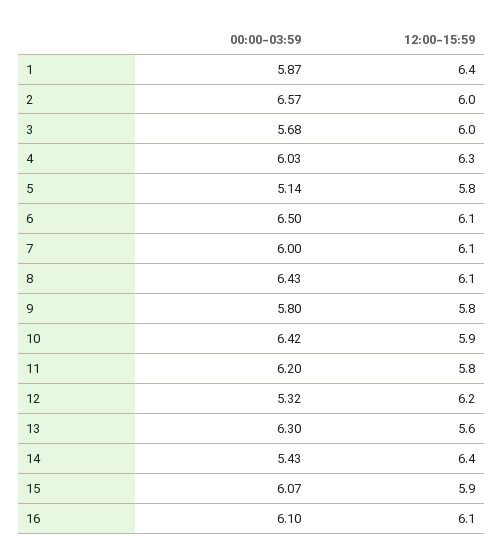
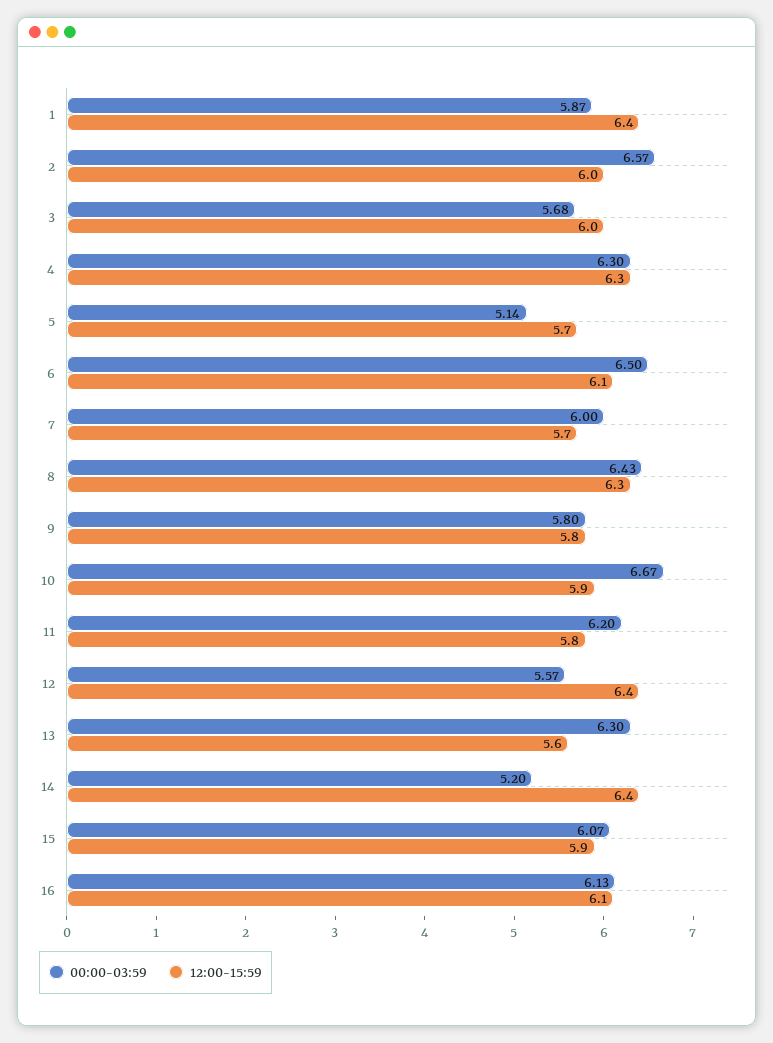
00:00-03:59, 4: 6.03 -> 6.3
12:00-15:59, 5: 5.8 -> 5.7
12:00-15:59, 7: 6.1 -> 5.7
12:00-15:59, 8: 6.1 -> 6.3
00:00-03:59, 10: 6.42 -> 6.67
00:00-03:59, 12: 5.32 -> 5.57
12:00-15:59, 12: 6.2 -> 6.4
00:00-03:59, 14: 5.43 -> 5.2
00:00-03:59, 16: 6.1 -> 6.13

